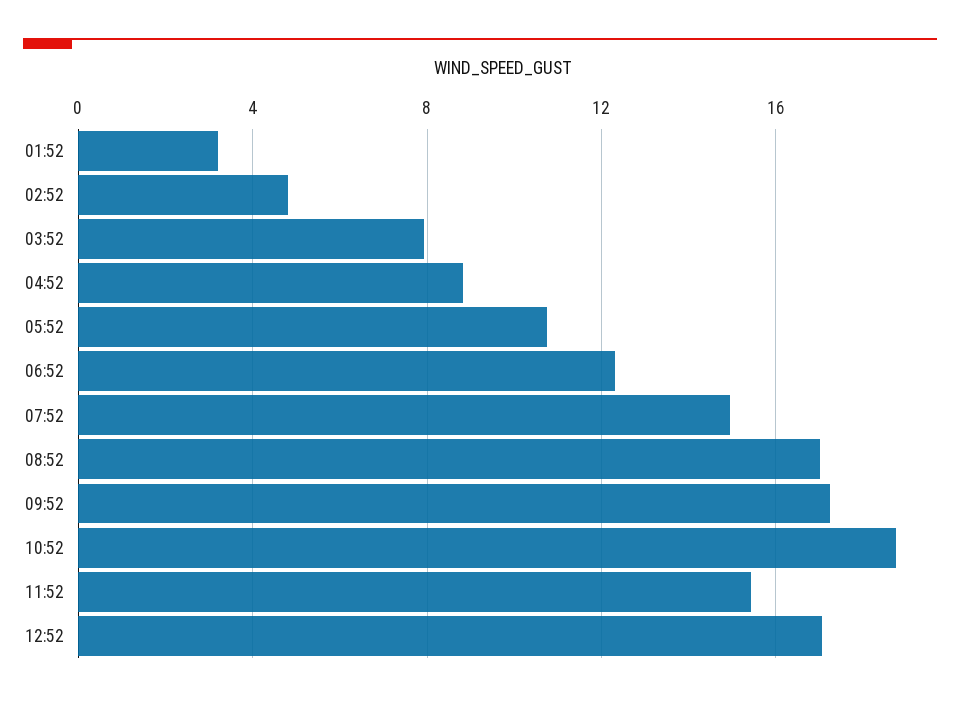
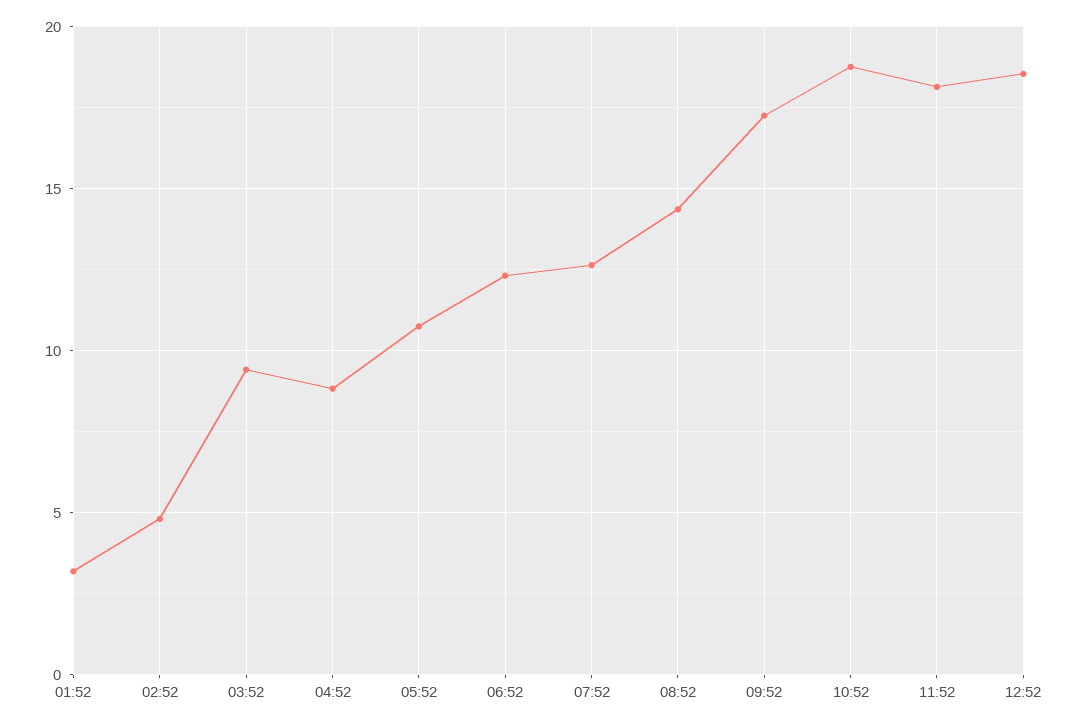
03:52: 8 -> 9.5
07:52: 15 -> 12.5
08:52: 17 -> 14.5
11:52: 15.5 -> 18
12:52: 17 -> 18.5

